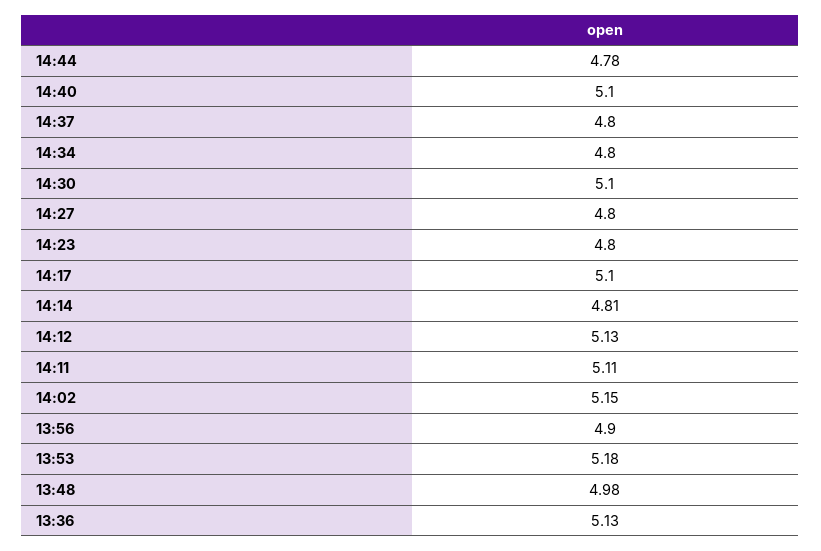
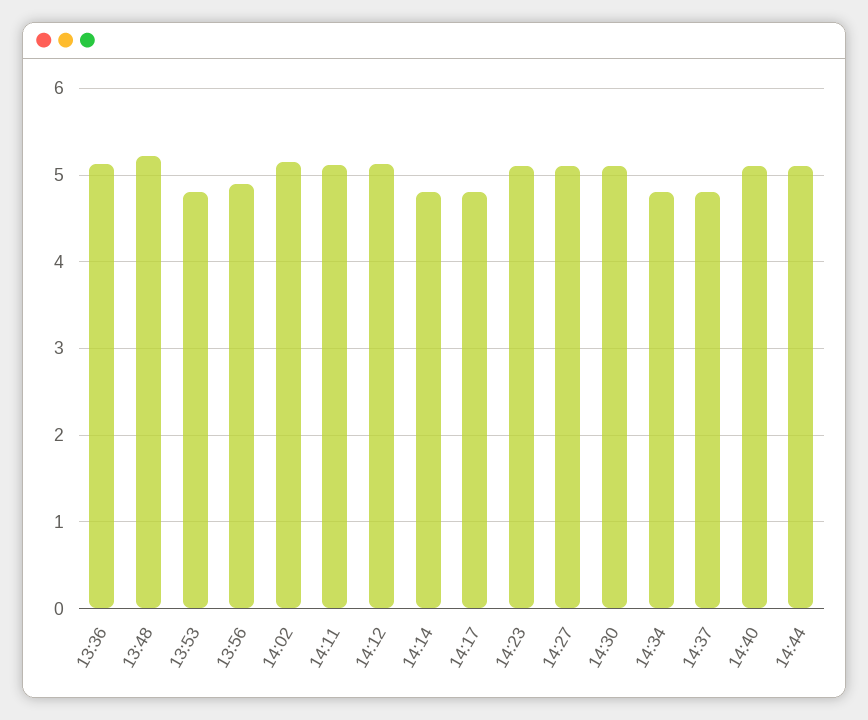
14:44: 4.78 -> 5.1
14:27: 4.8 -> 5.1
14:23: 4.8 -> 5.1
14:17: 5.1 -> 4.8
13:53: 5.18 -> 4.8
13:48: 4.98 -> 5.2

